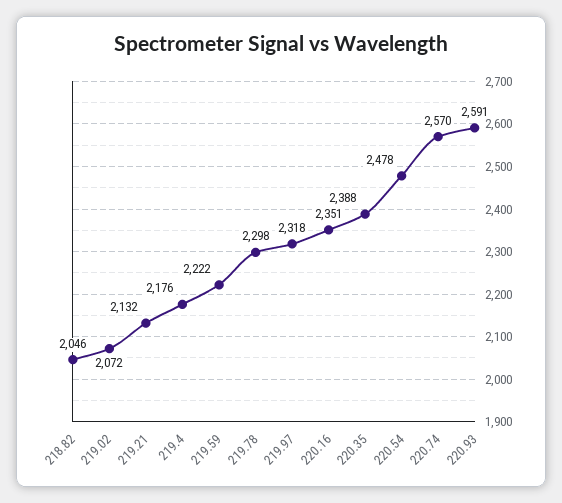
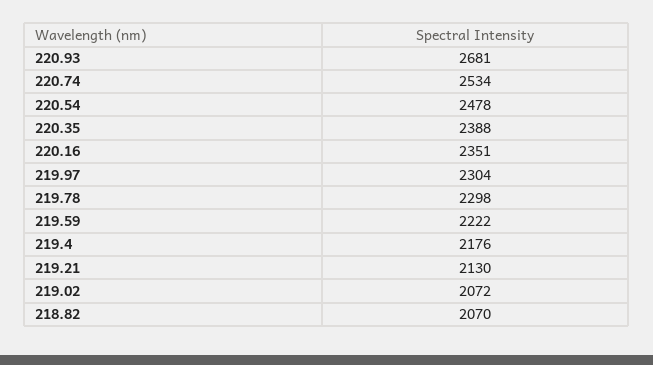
218.82: 2046 -> 2070
219.21: 2132 -> 2130
219.97: 2318 -> 2304
220.74: 2570 -> 2534
220.93: 2591 -> 2681

